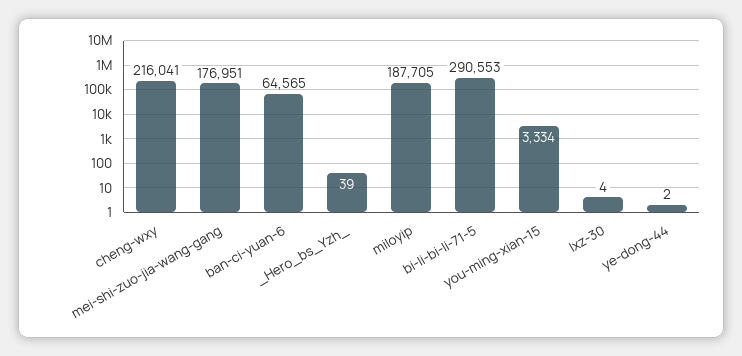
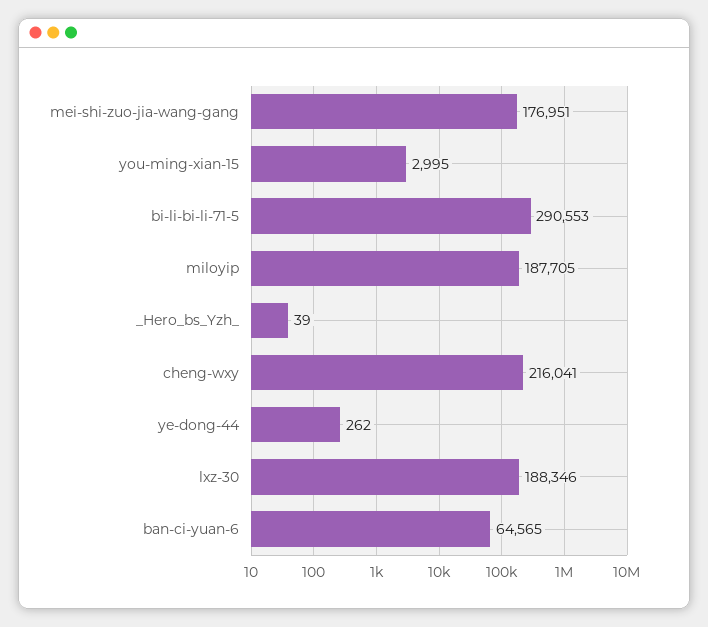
you-ming-xian-15: 3334 -> 2995
lxz-30: 4 -> 188346
ye-dong-44: 2 -> 262

